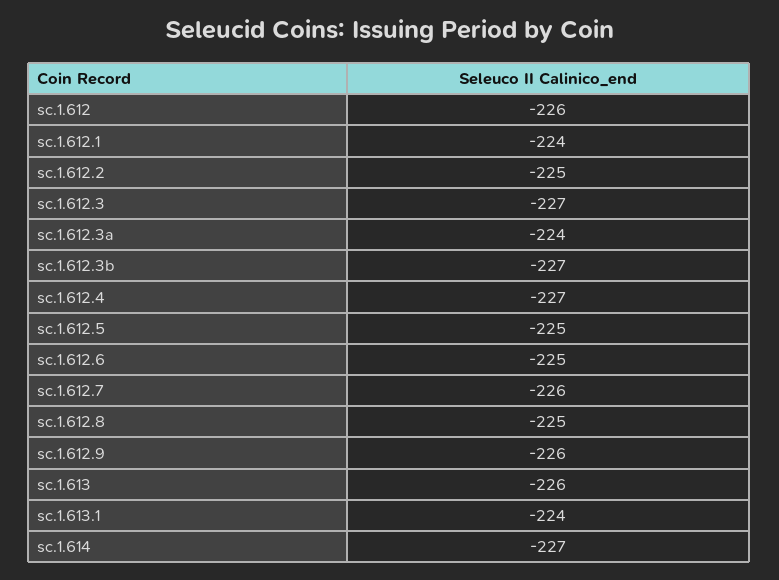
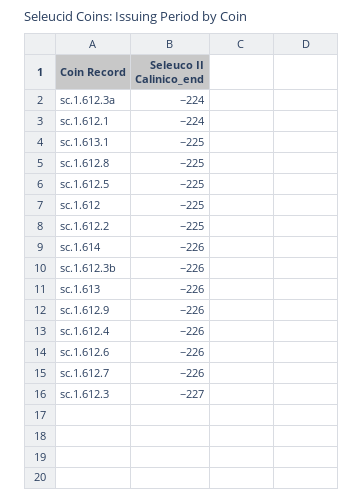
sc.1.612: -226 -> -225
sc.1.612.3b: -227 -> -226
sc.1.612.4: -227 -> -226
sc.1.612.6: -225 -> -226
sc.1.613.1: -224 -> -225
sc.1.614: -227 -> -226

